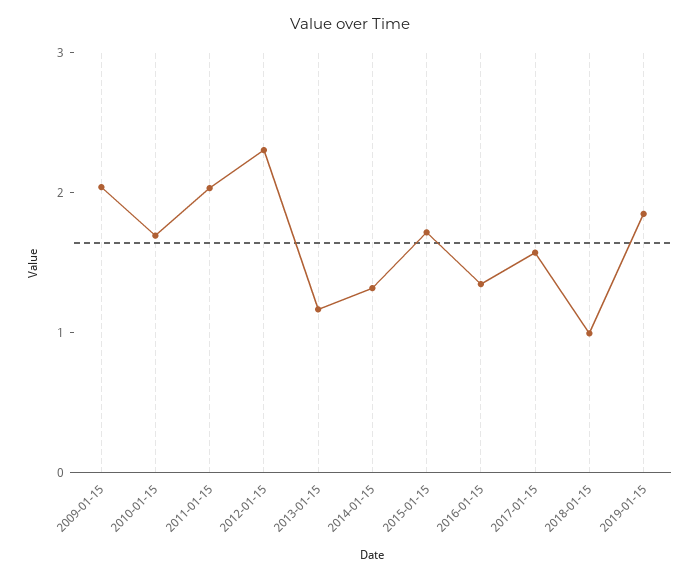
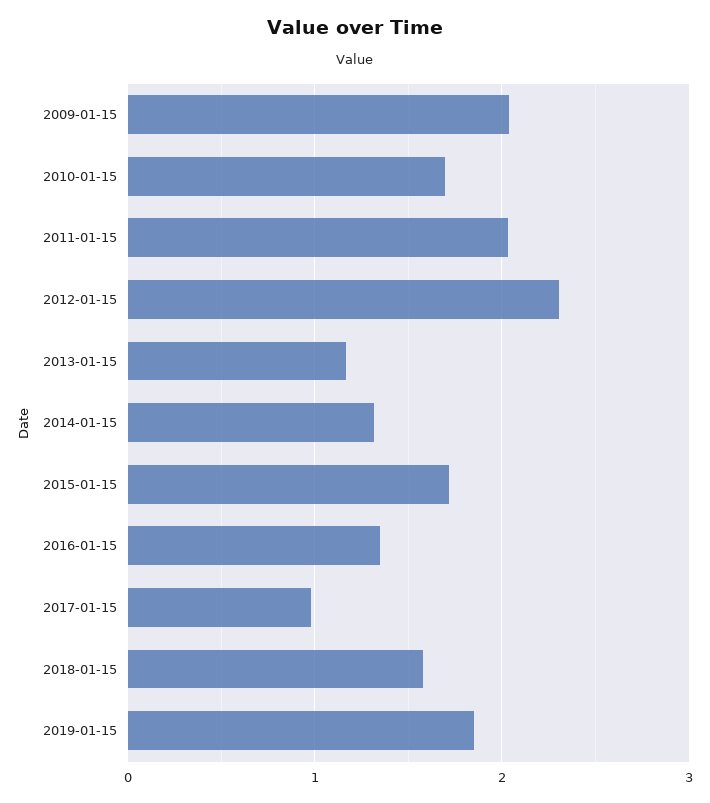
2017-01-15: 1.6 -> 1
2018-01-15: 1 -> 1.6

